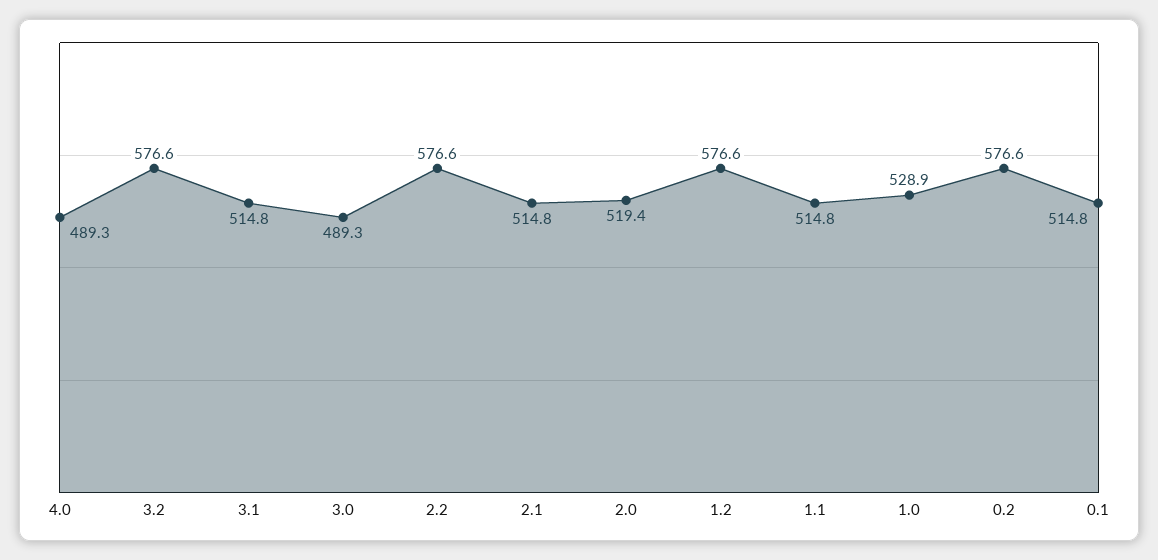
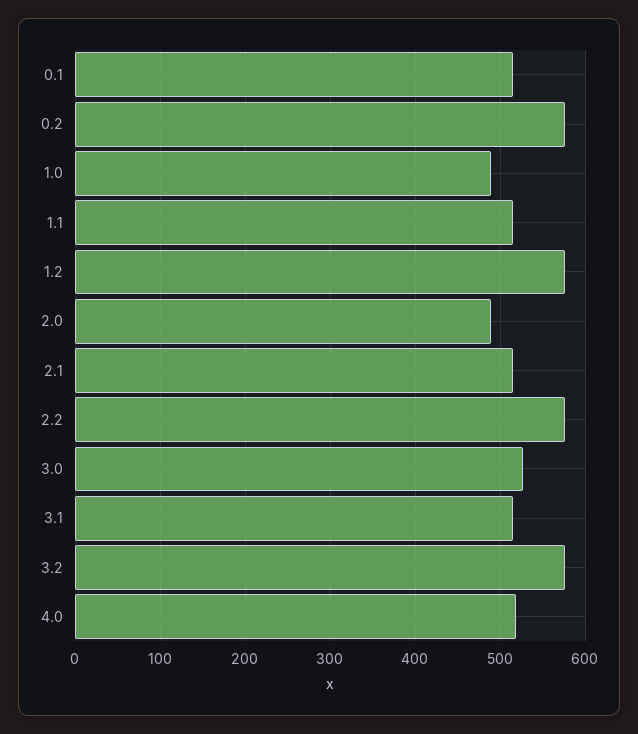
4.0: 489.3 -> 520
3.0: 489.3 -> 530
2.0: 519.4 -> 490
1.0: 528.9 -> 490

